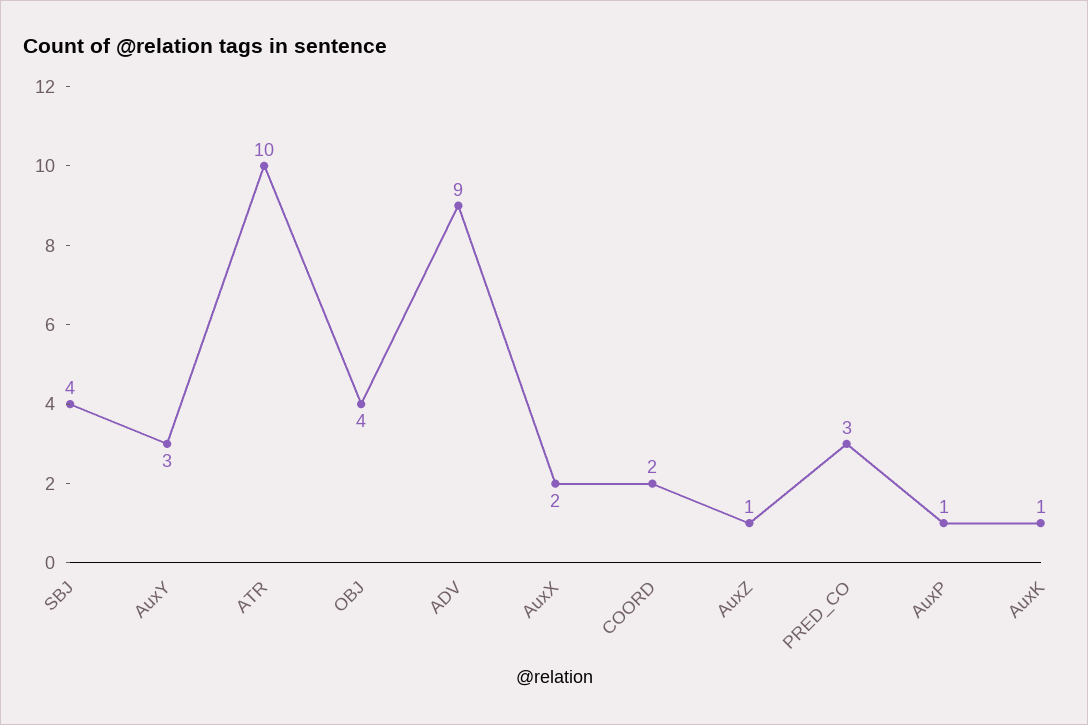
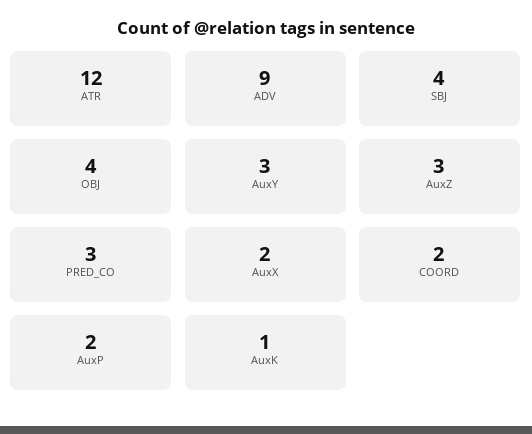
ATR: 10 -> 12
AuxZ: 1 -> 3
AuxP: 1 -> 2

